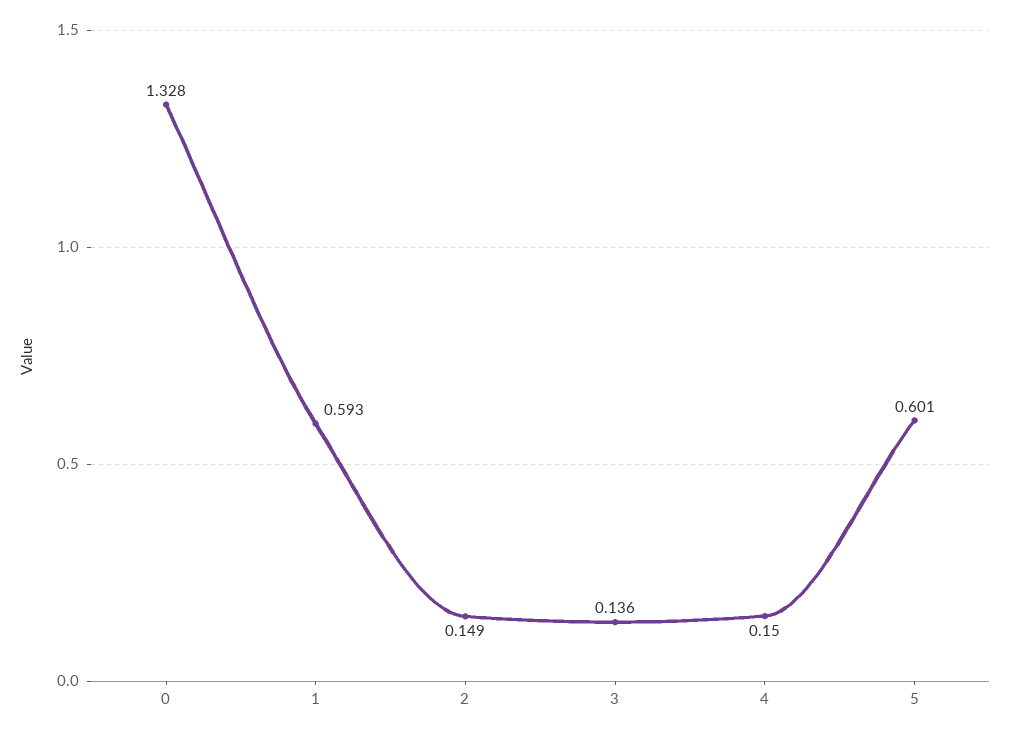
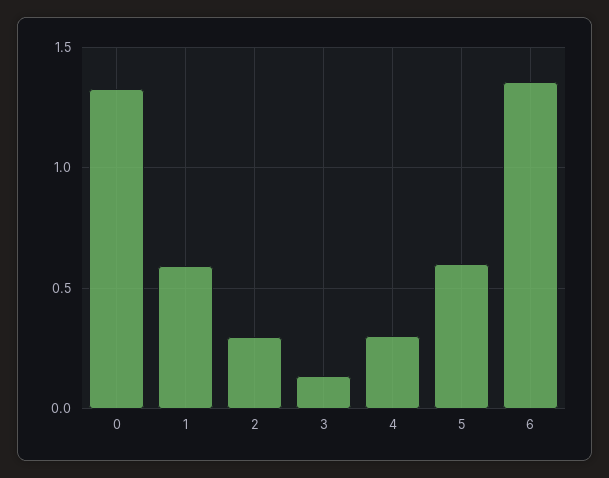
2: 0.149 -> 0.3
4: 0.15 -> 0.3
6: none -> 1.35

